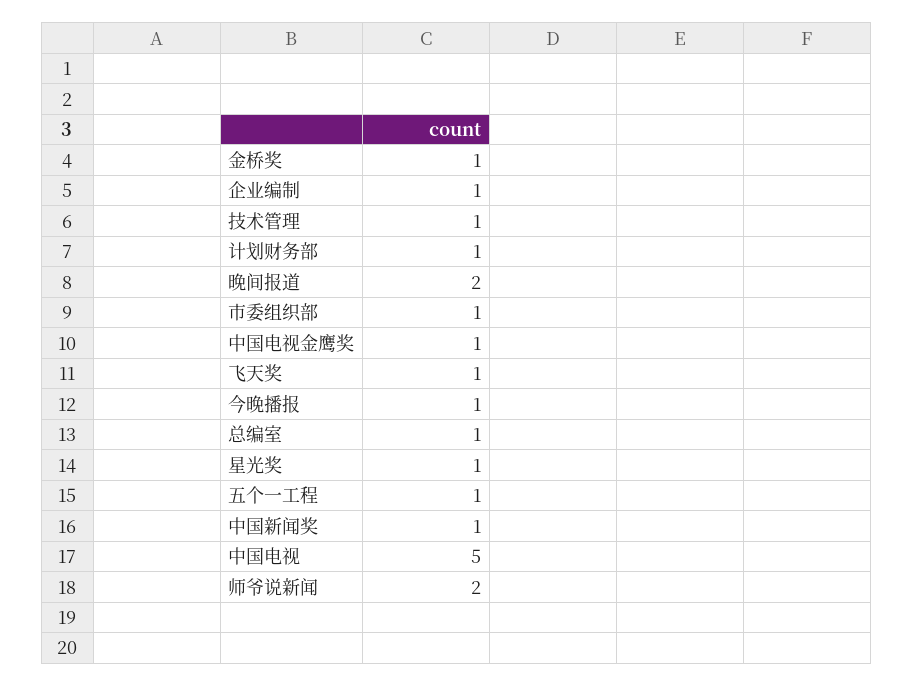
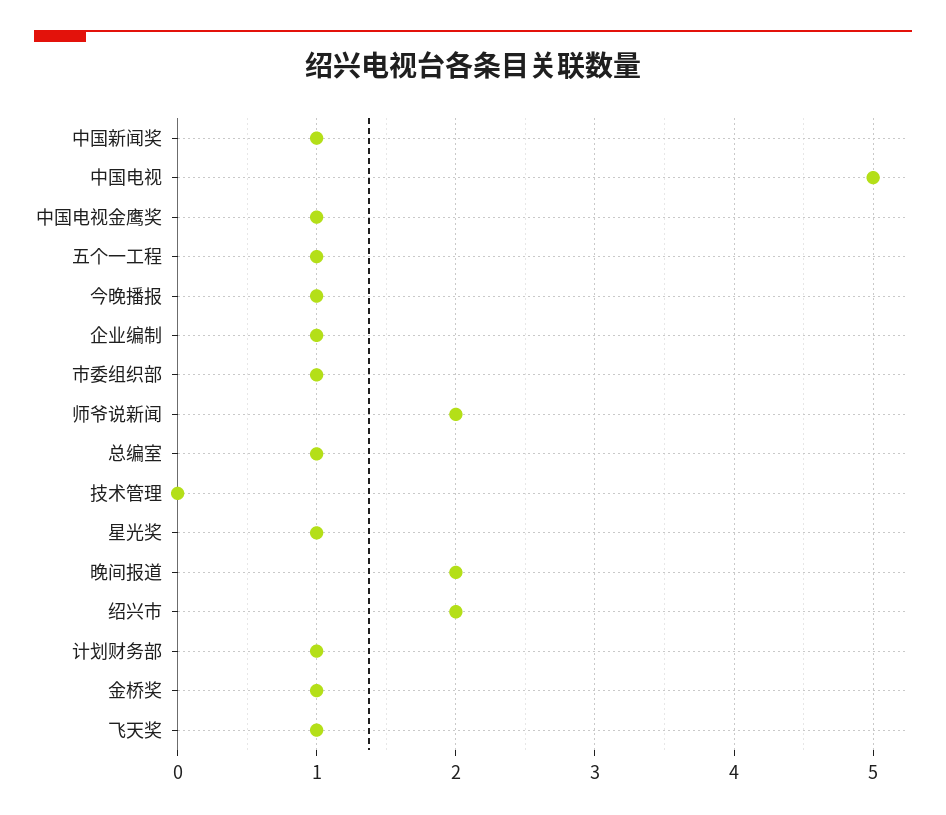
技术管理: 1 -> 0
绍兴市: none -> 2

